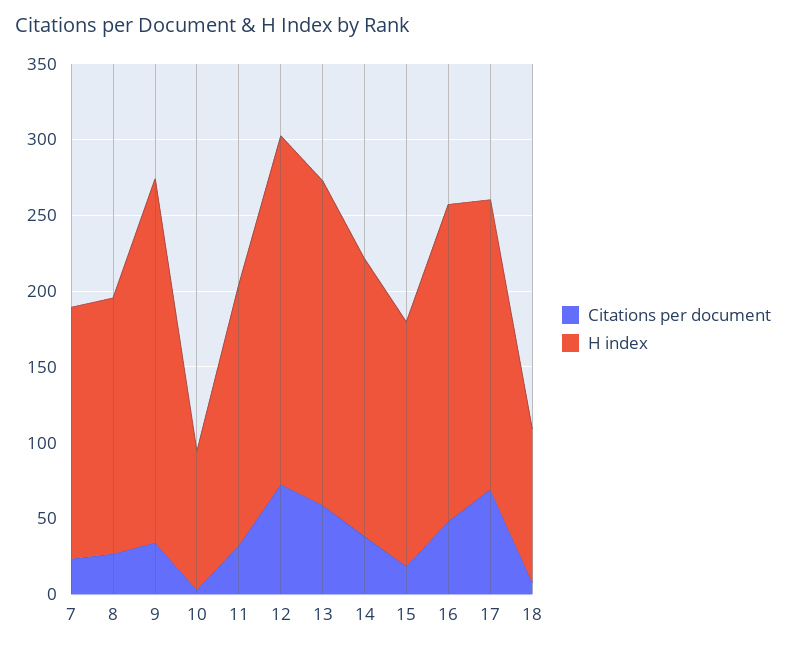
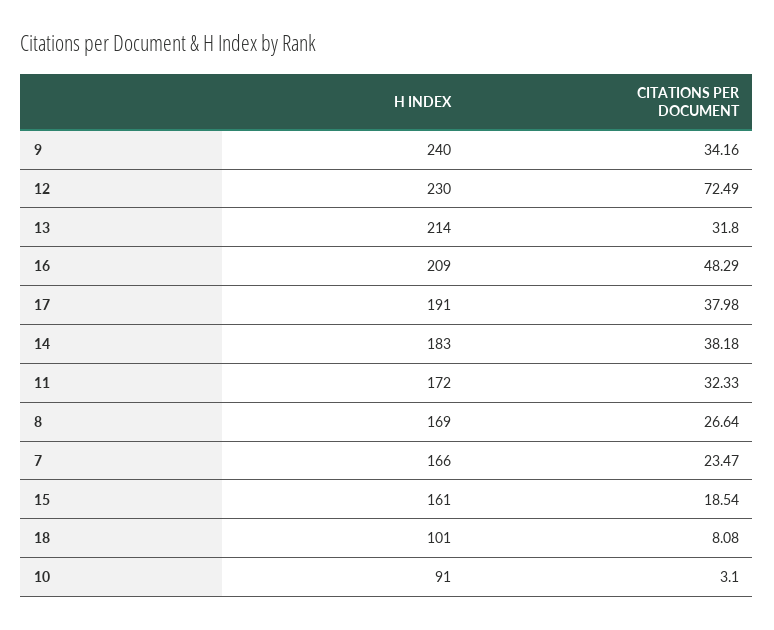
Citations per document, 13: 60 -> 31.8
Citations per document, 17: 70 -> 37.98

